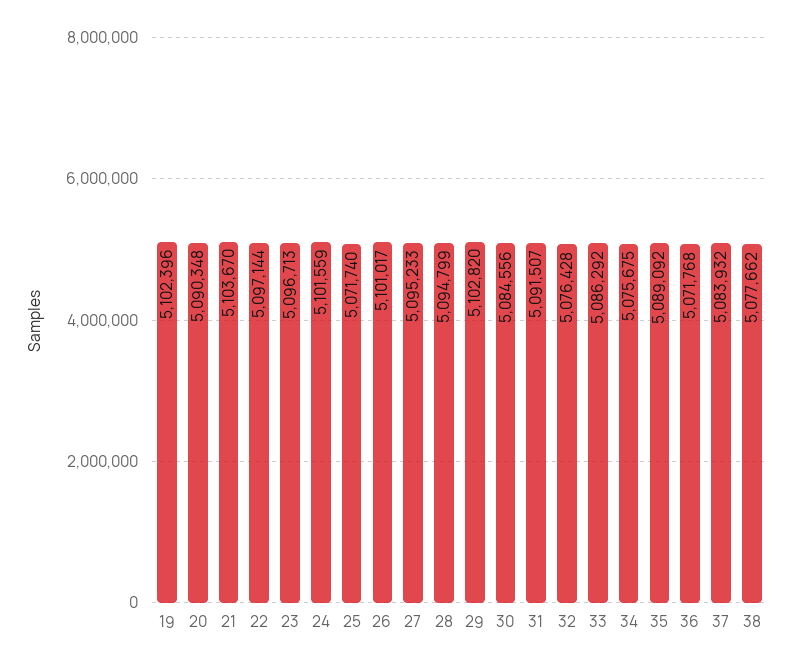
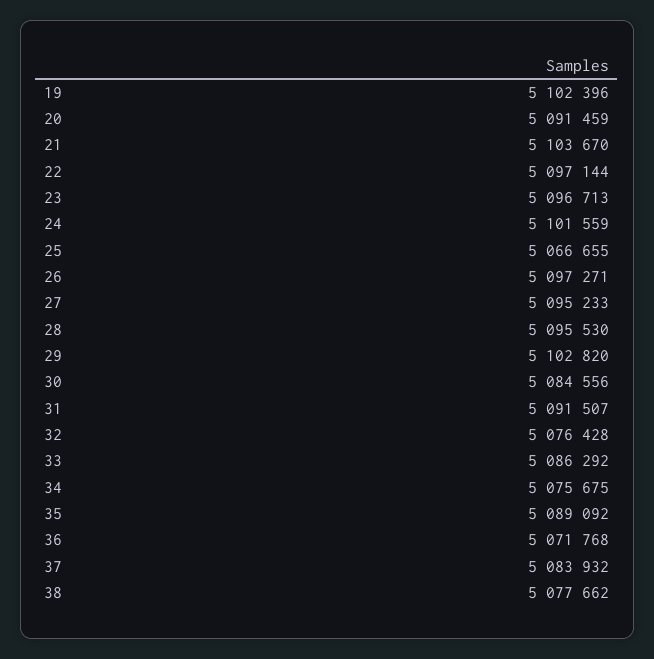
20: 5090348 -> 5091459
25: 5071740 -> 5066655
26: 5101017 -> 5097271
28: 5094799 -> 5095530

